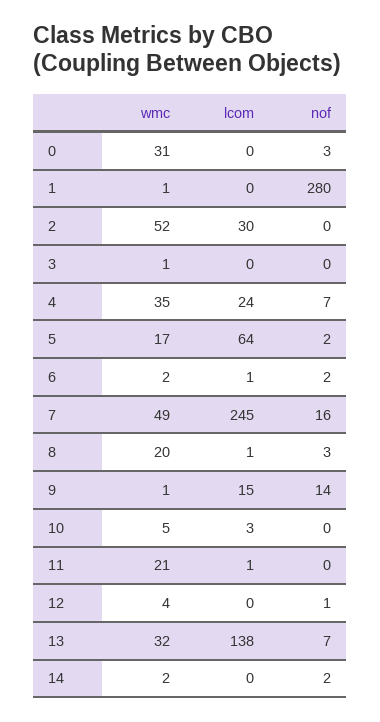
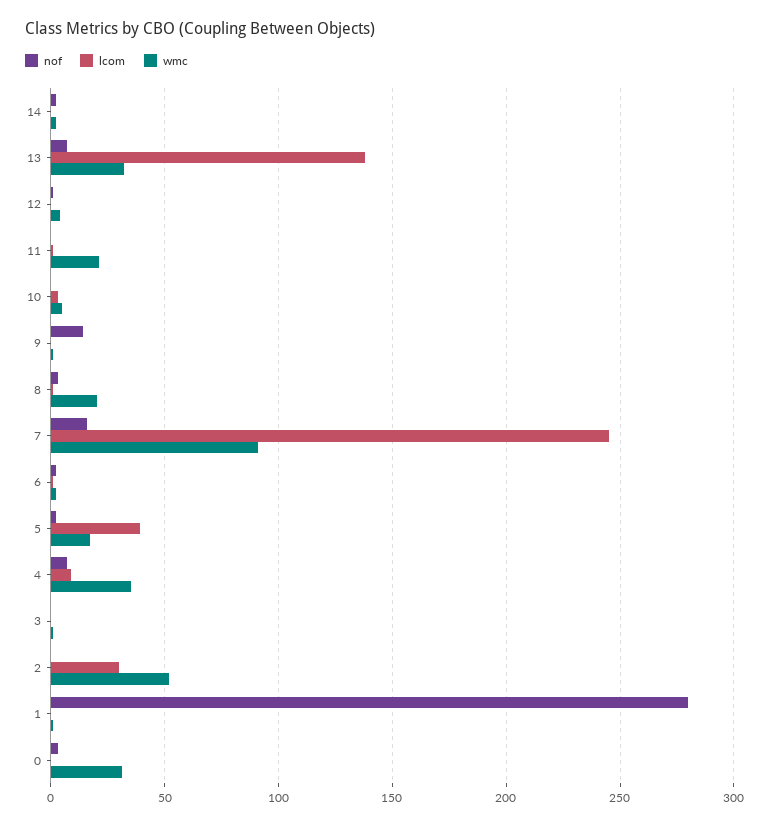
lcom, 4: 24 -> 10
lcom, 5: 64 -> 40
wmc, 7: 49 -> 90
lcom, 9: 15 -> 0

